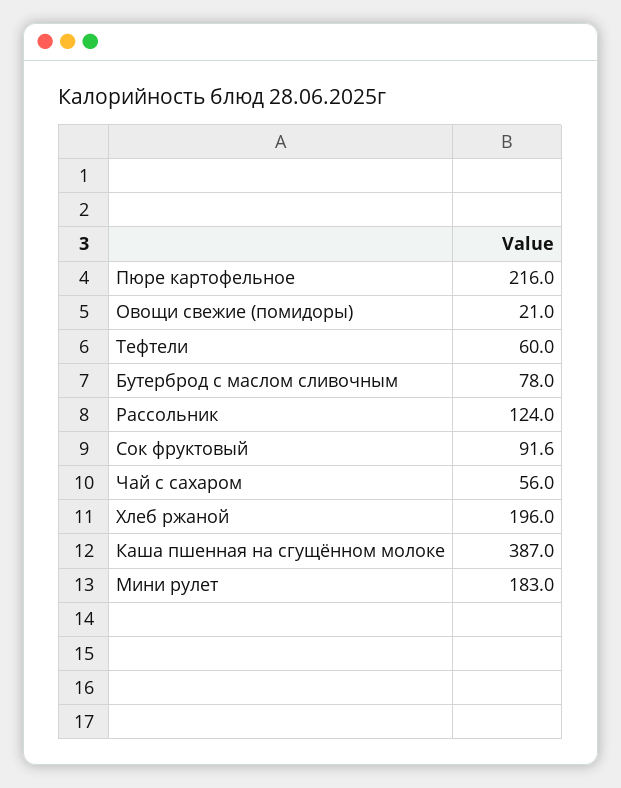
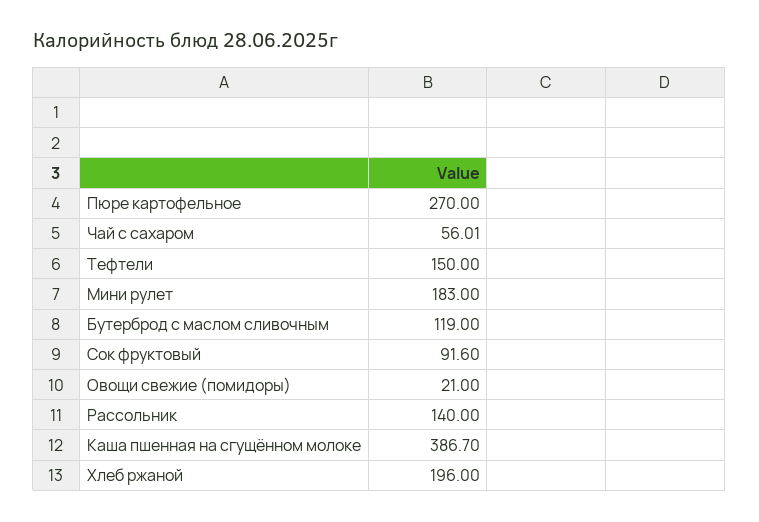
Пюре картофельное: 216 -> 270
Тефтели: 60 -> 150
Бутерброд с маслом сливочным: 78 -> 119
Рассольник: 124 -> 140
Чай с сахаром: 56 -> 56.01
Каша пшенная на сгущённом молоке: 387 -> 386.7

